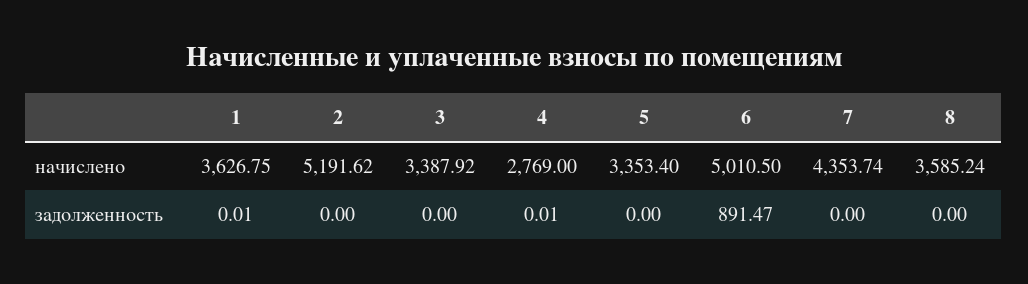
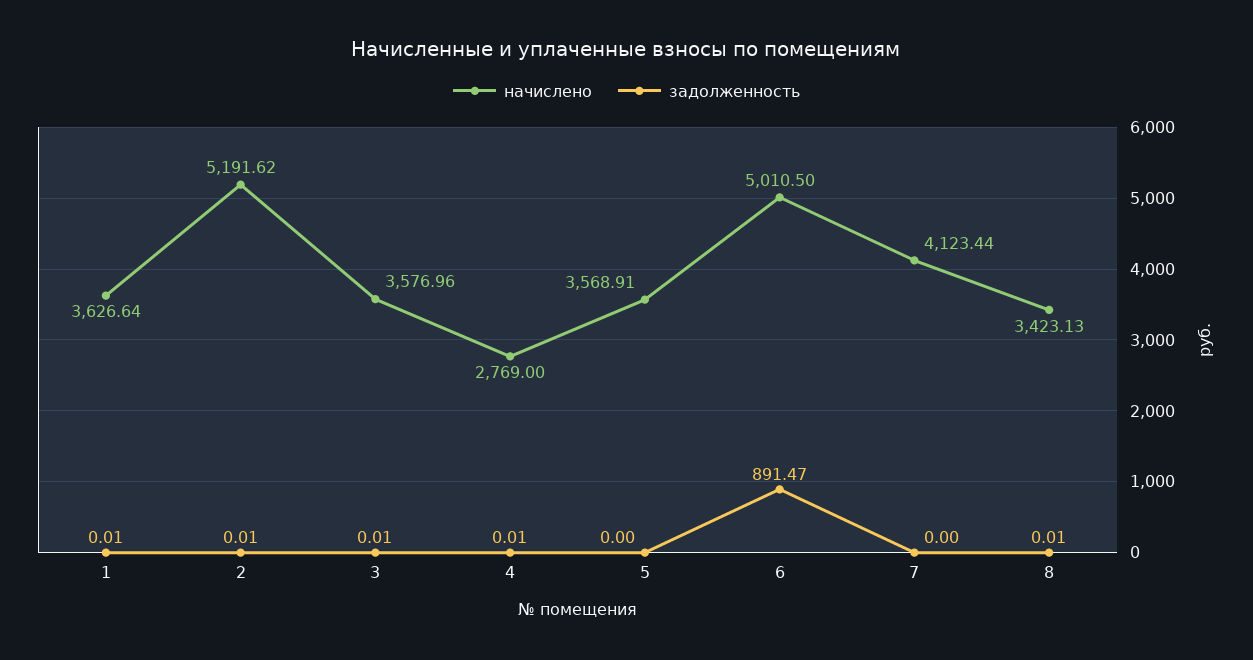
начислено, 1: 3626.75 -> 3626.64
начислено, 3: 3387.92 -> 3576.96
начислено, 5: 3353.4 -> 3568.91
начислено, 7: 4353.74 -> 4123.44
начислено, 8: 3585.24 -> 3423.13
задолженность, 2: 0 -> 0.01
задолженность, 3: 0 -> 0.01
задолженность, 8: 0 -> 0.01

